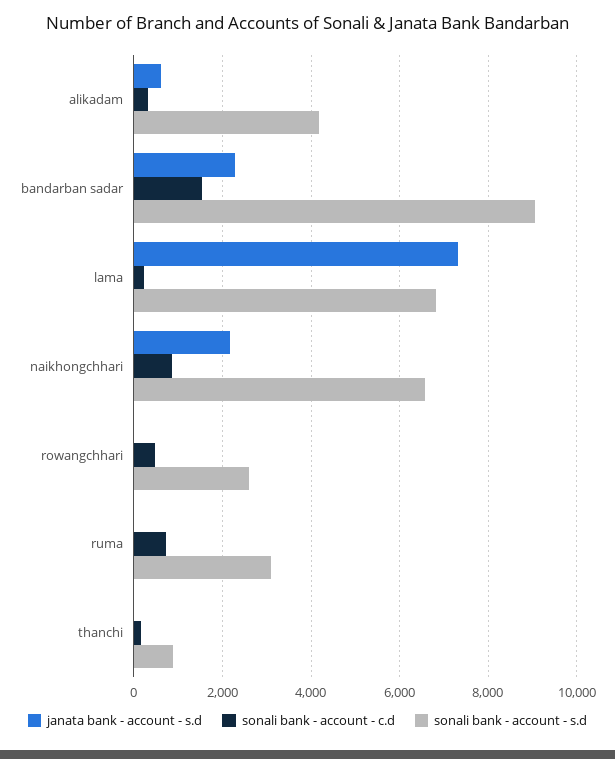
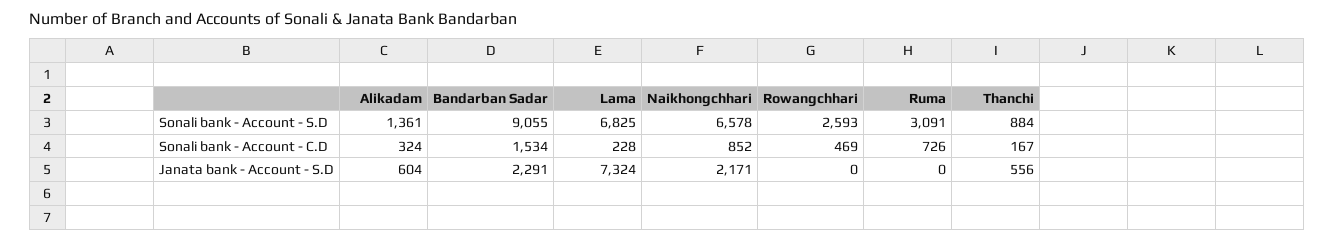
sonali bank - account - s.d, alikadam: 4200 -> 1361
janata bank - account - s.d, thanchi: 0 -> 556

